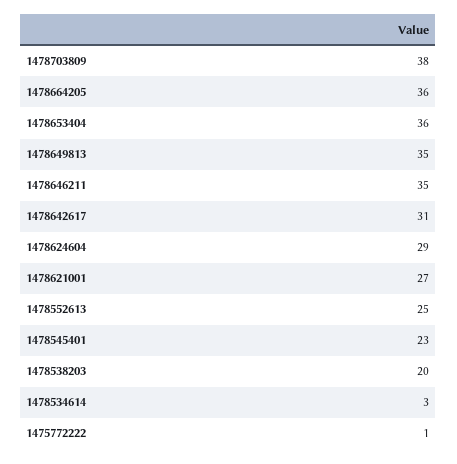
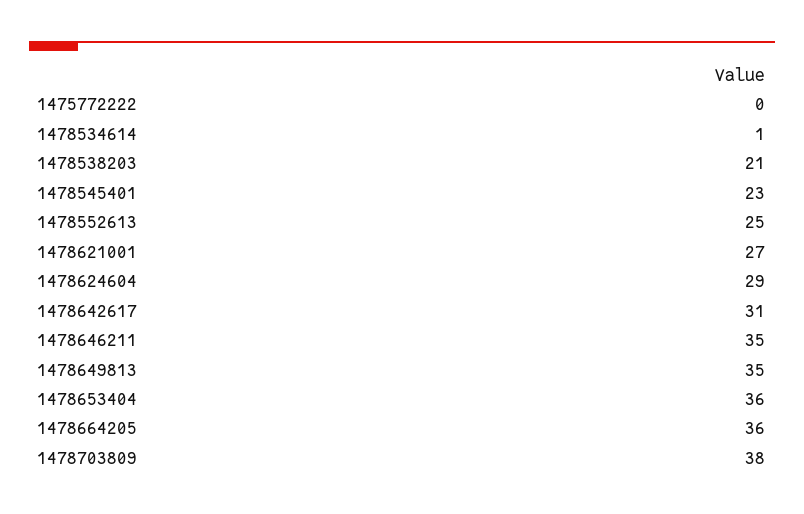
1478538203: 20 -> 21
1478534614: 3 -> 1
1475772222: 1 -> 0

